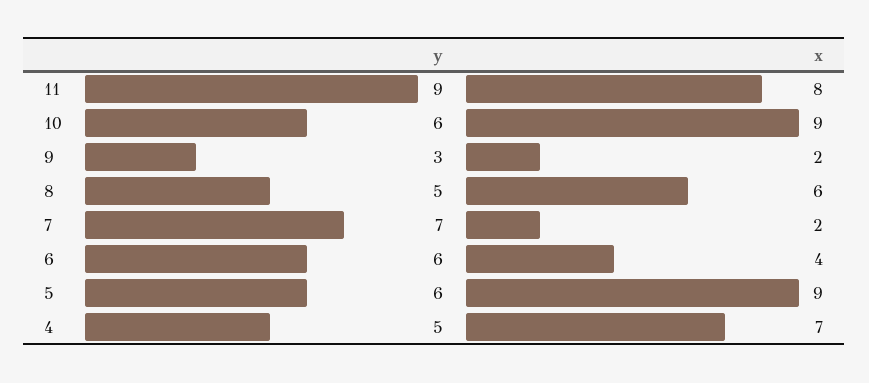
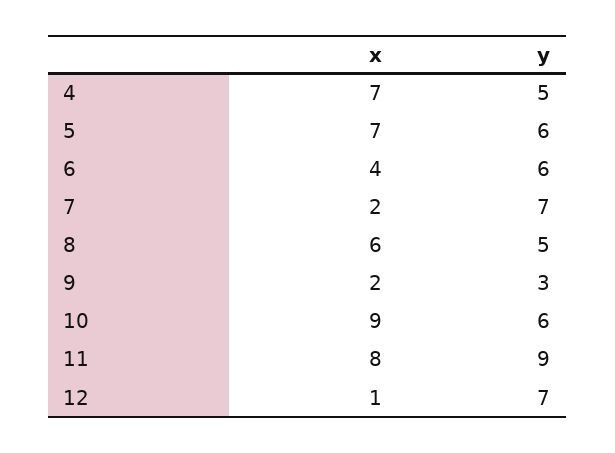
x, 5: 9 -> 7
x, 12: none -> 1
y, 12: none -> 7

